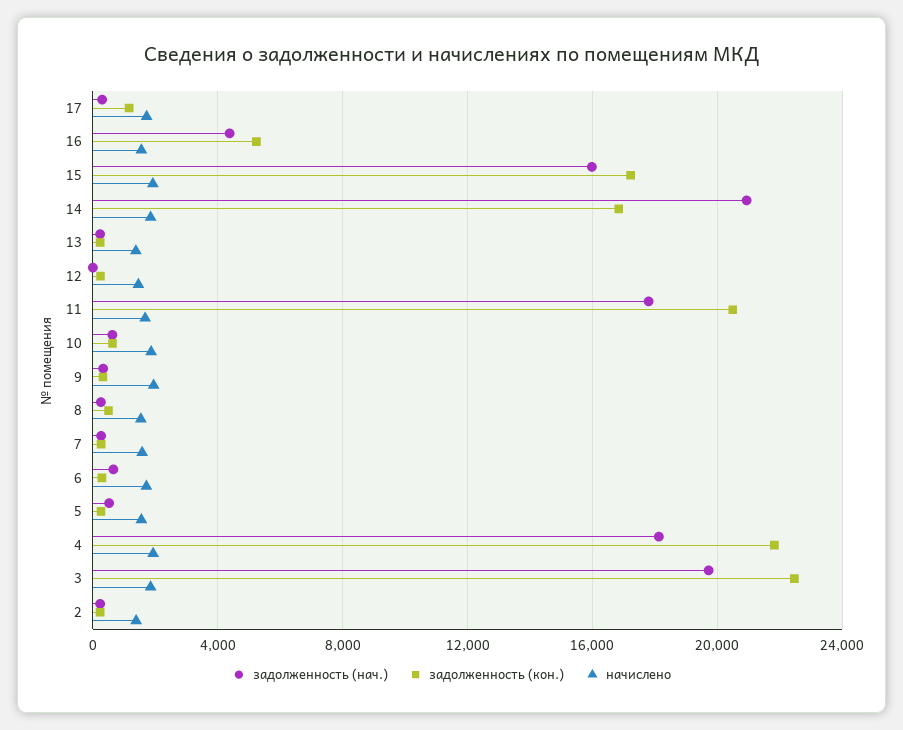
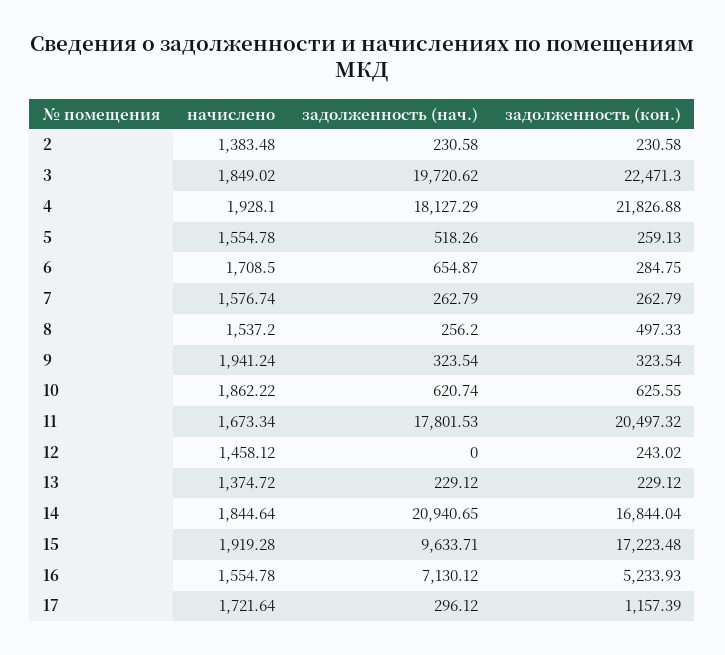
задолженность (нач.), 16: 4500 -> 7130.12
задолженность (нач.), 15: 16000 -> 9633.71

